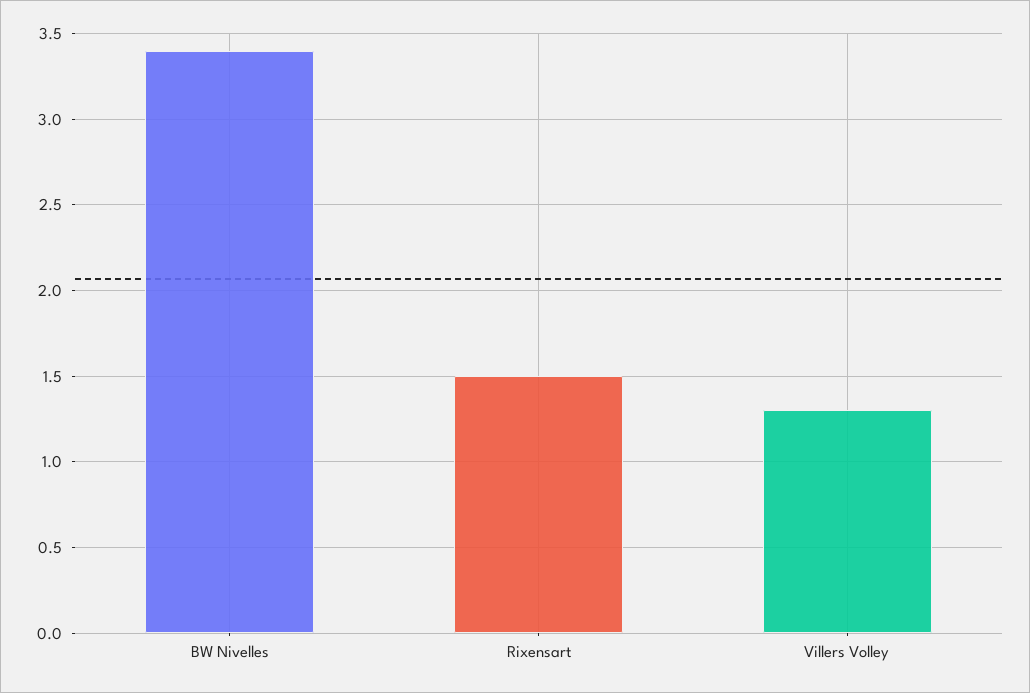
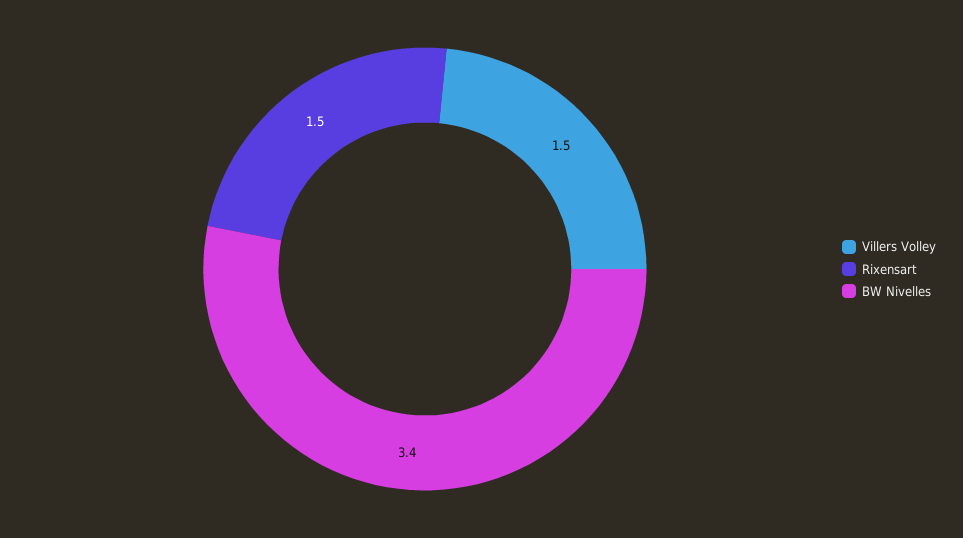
Villers Volley: 1.3 -> 1.5

